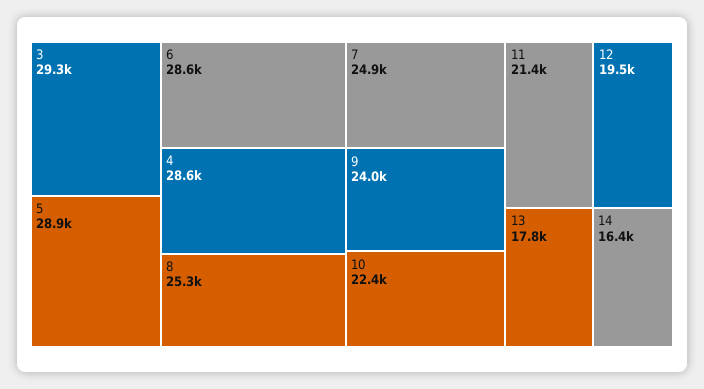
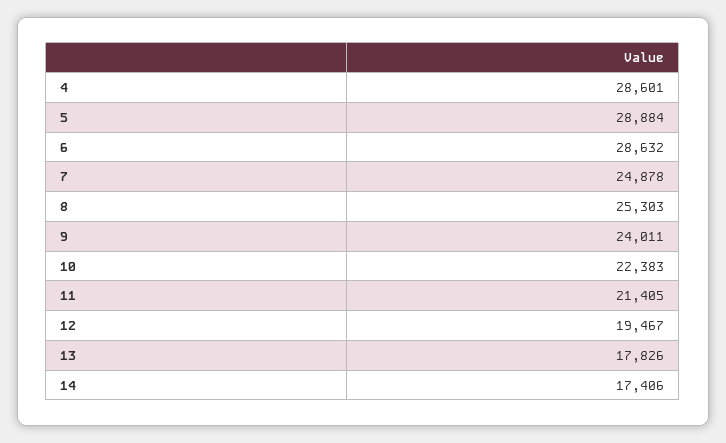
3: 29300 -> none
14: 16400 -> 17406

